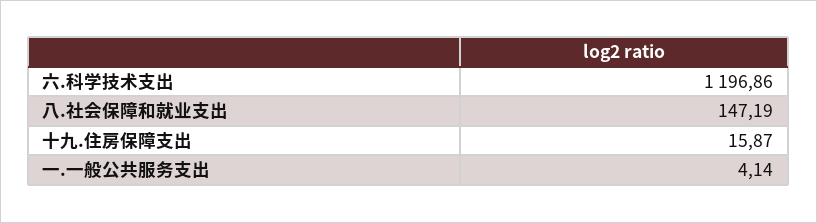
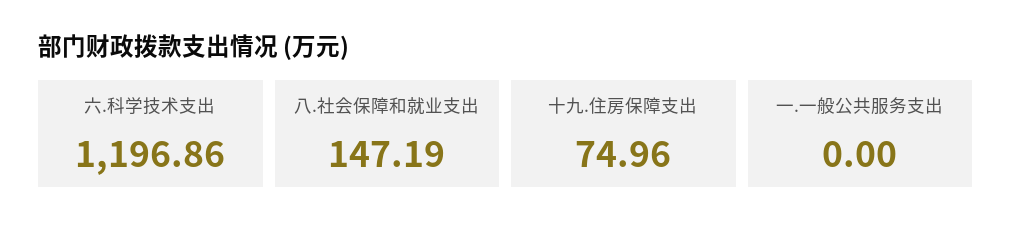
十九.住房保障支出: 15.87 -> 74.96
一.一般公共服务支出: 4.14 -> 0

